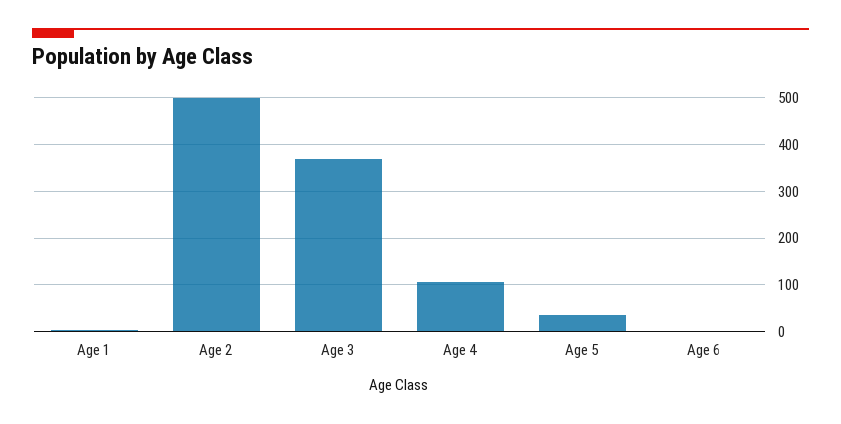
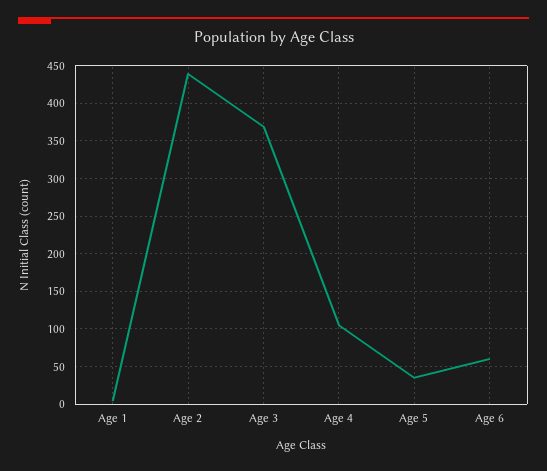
Age 2: 500 -> 440
Age 6: 0 -> 60

